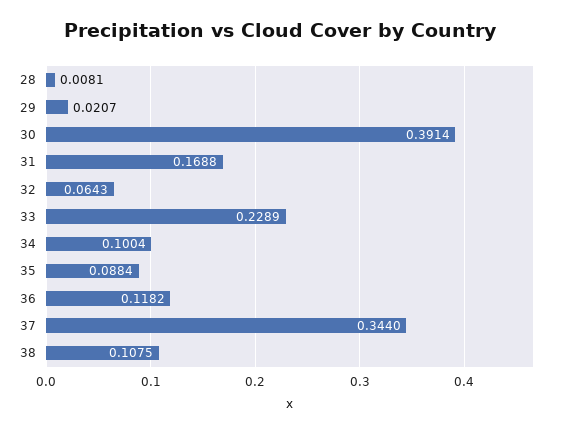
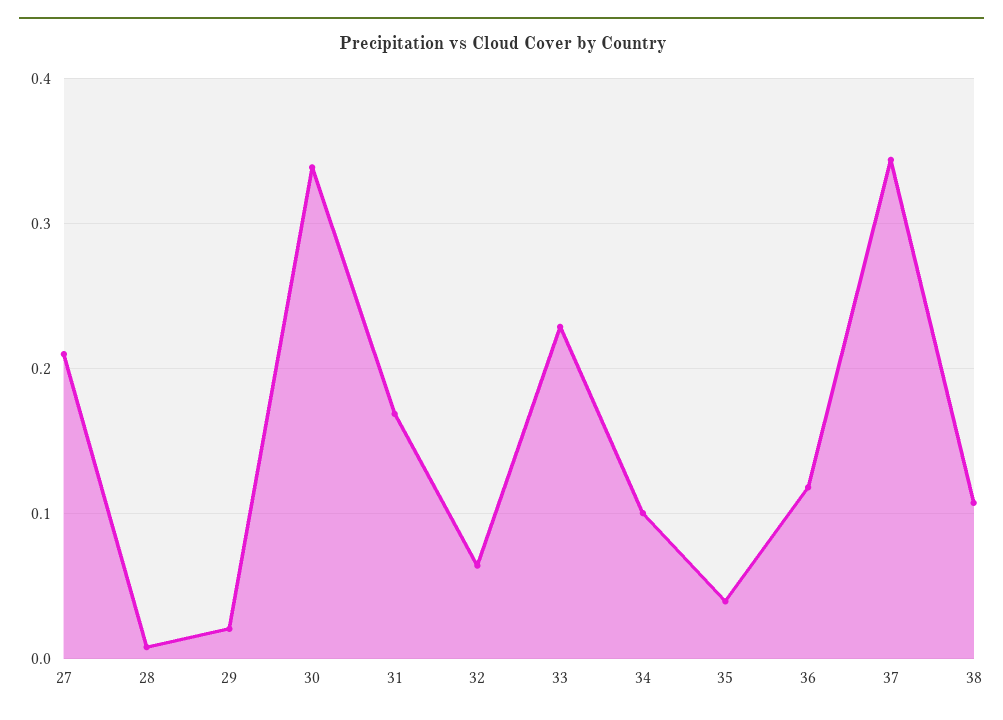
30: 0.3914 -> 0.34
35: 0.0884 -> 0.04
27: none -> 0.21

